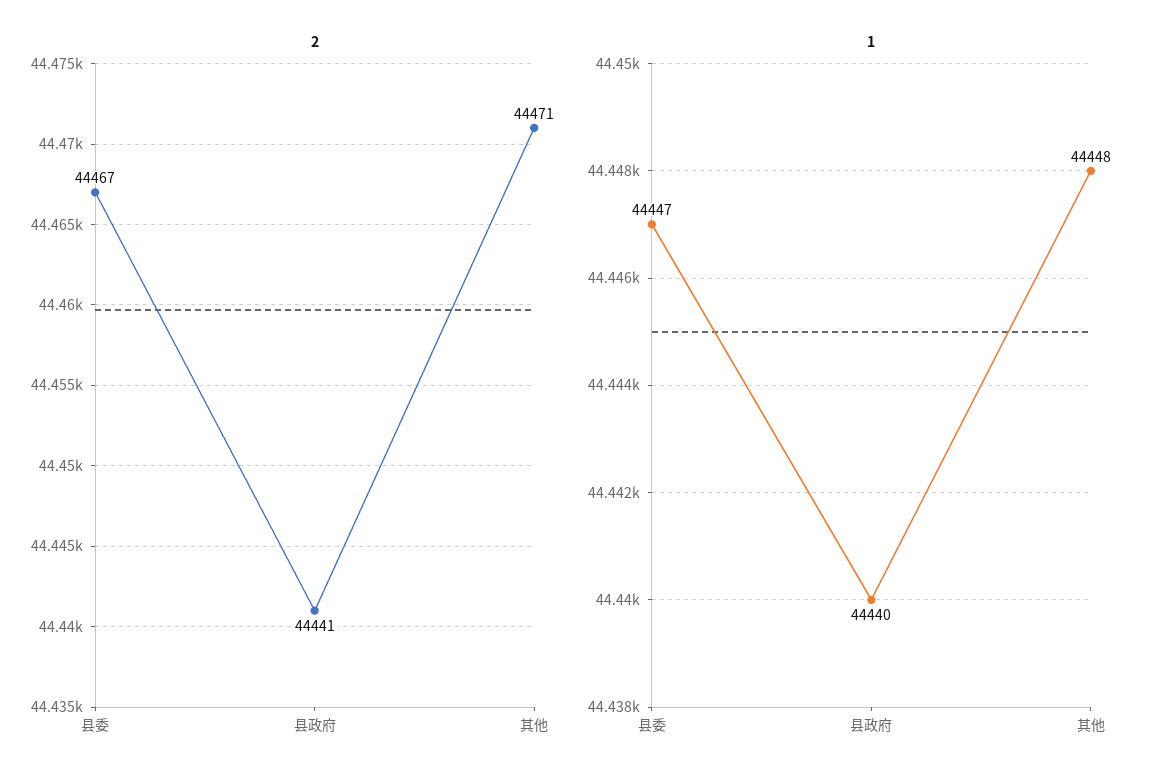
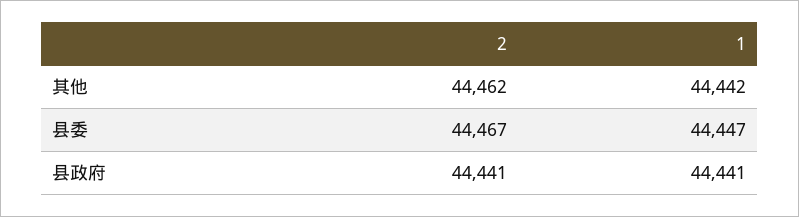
2, 其他: 44471 -> 44462
1, 县政府: 44440 -> 44441
1, 其他: 44448 -> 44442

